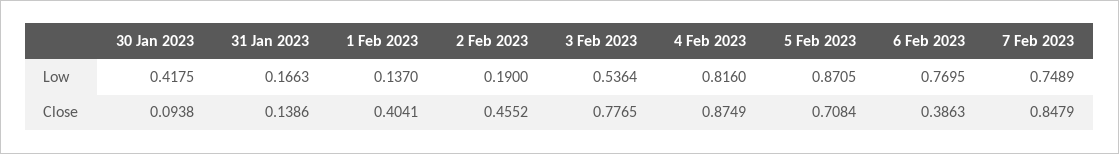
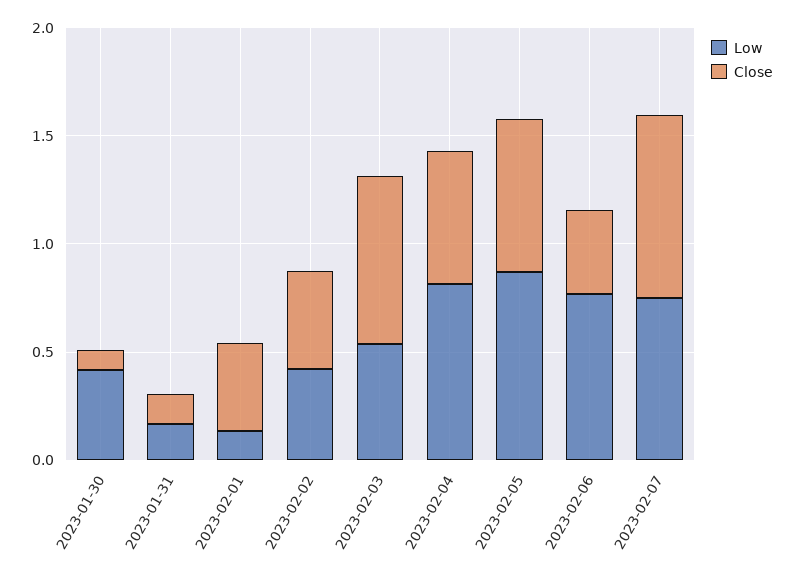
Low, 2 Feb 2023: 0.19 -> 0.4
Close, 4 Feb 2023: 0.8749 -> 0.6

